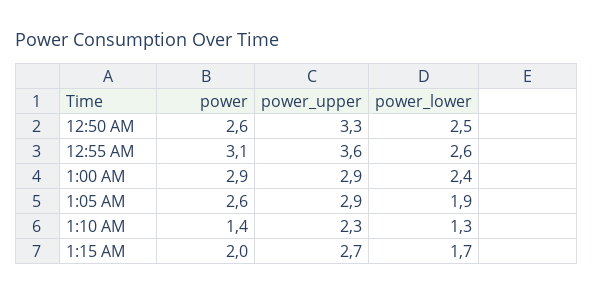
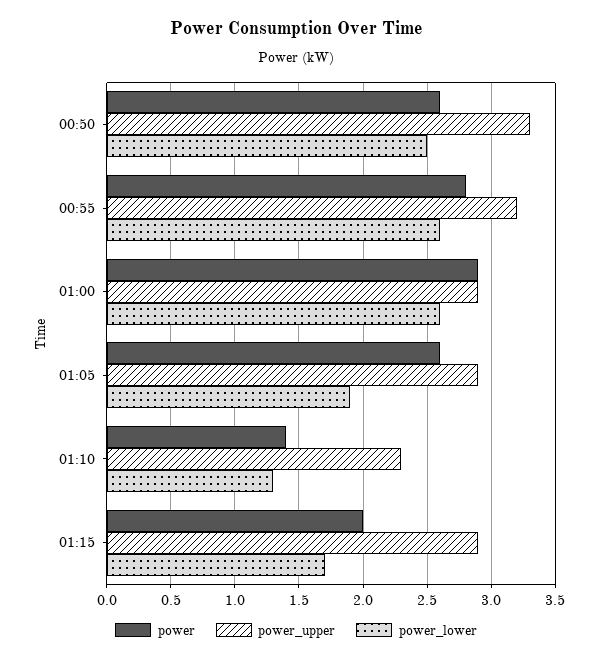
power, 12:55 AM: 3.1 -> 2.8
power_upper, 12:55 AM: 3.6 -> 3.2
power_lower, 1:00 AM: 2.4 -> 2.6
power_upper, 1:15 AM: 2.7 -> 2.9

